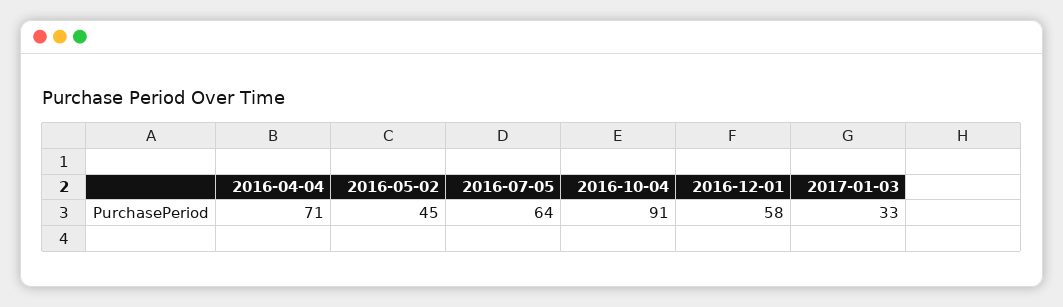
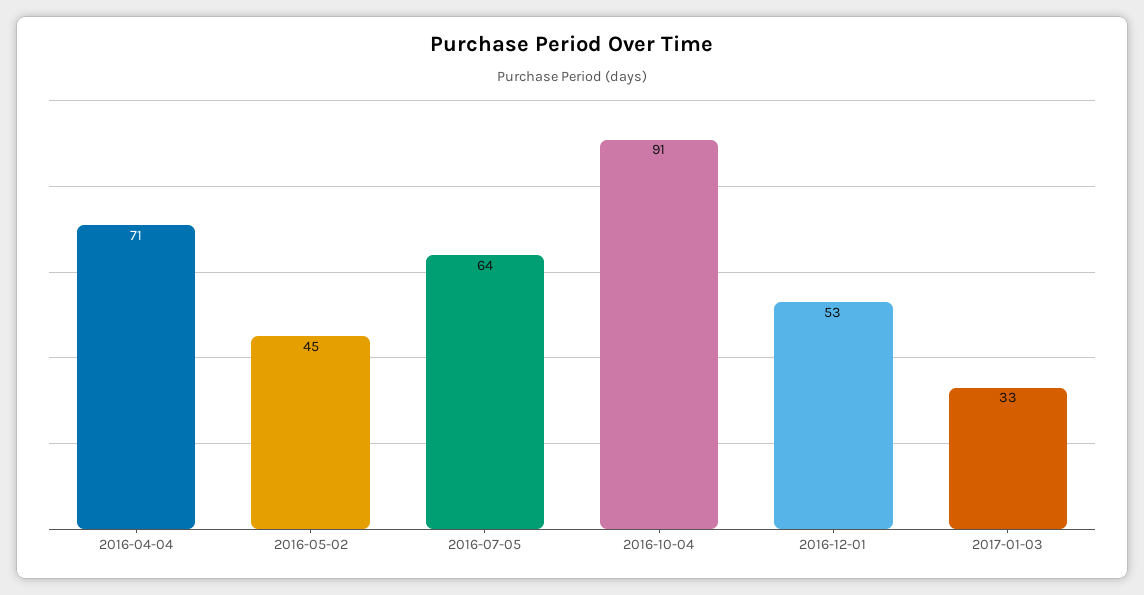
2016-12-01: 58 -> 53

